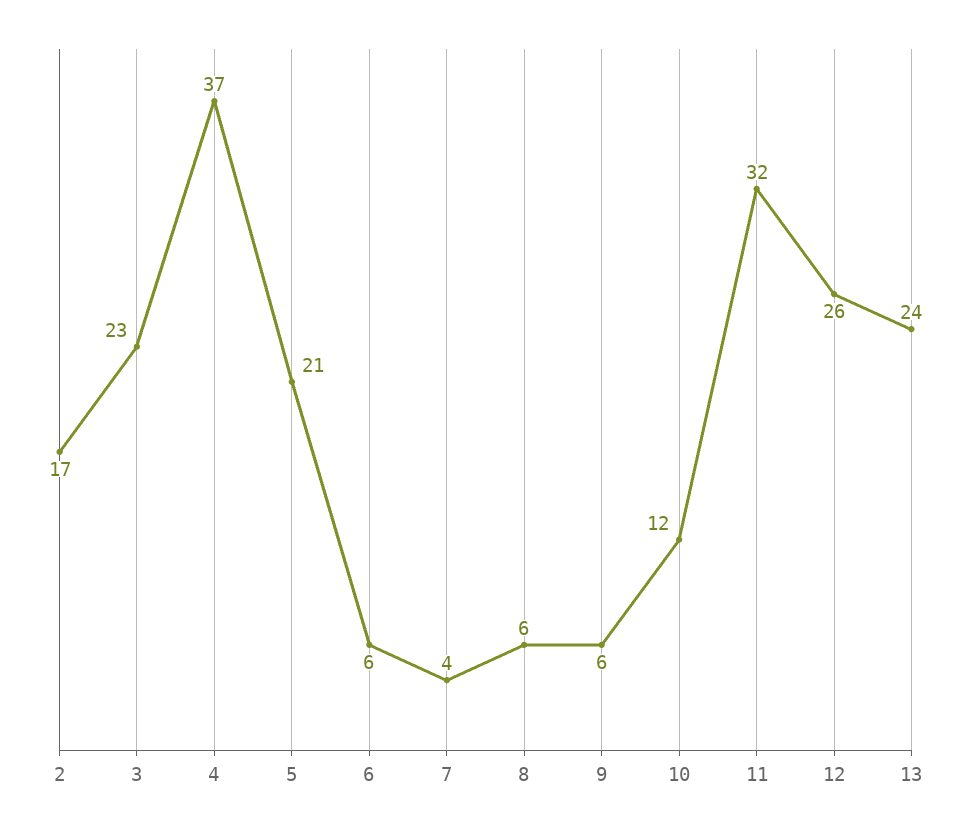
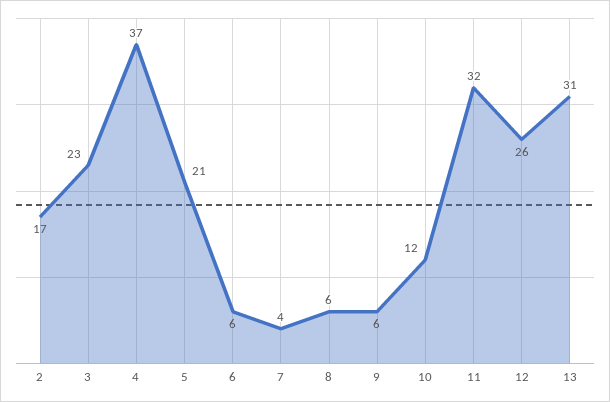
13: 24 -> 31

